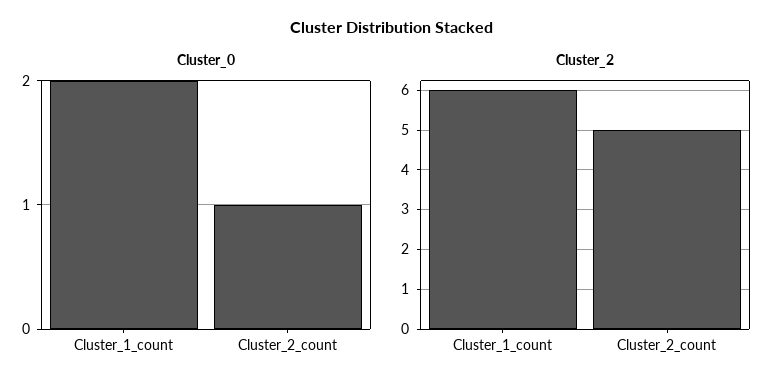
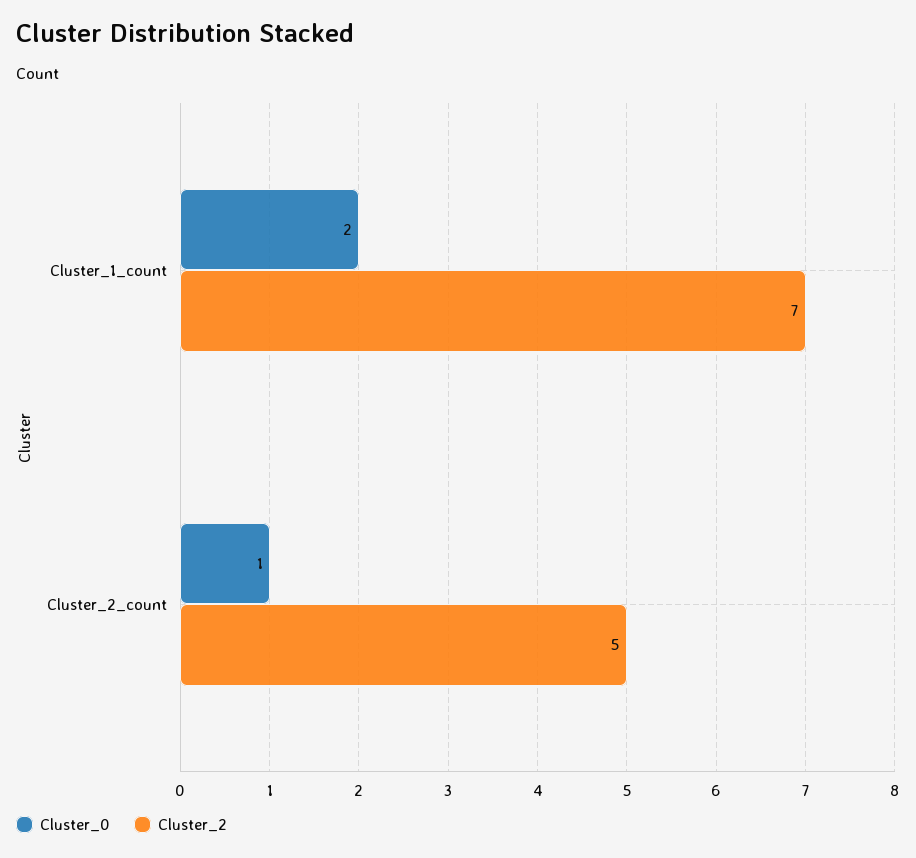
Cluster_2, Cluster_1_count: 6 -> 7

